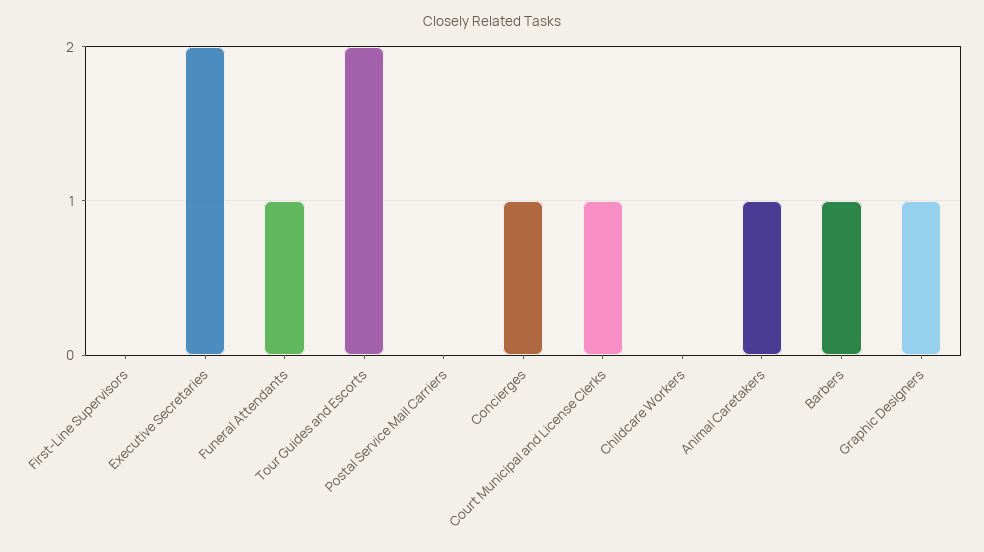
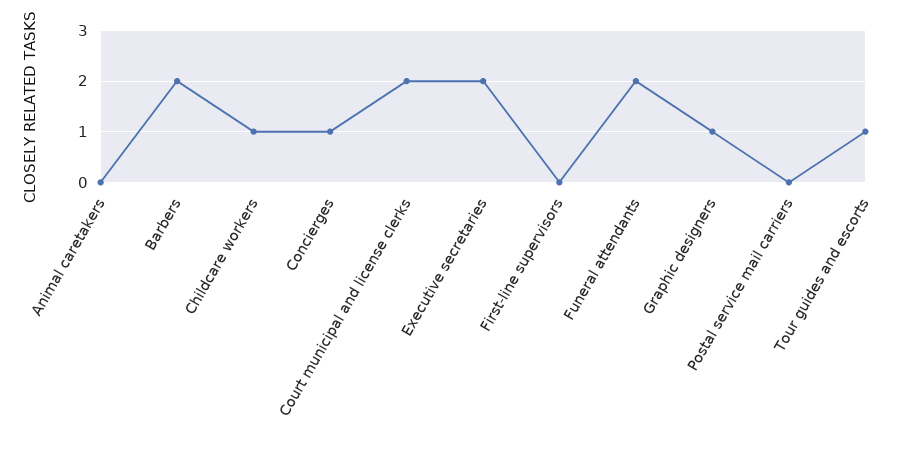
Funeral Attendants: 1 -> 2
Tour Guides and Escorts: 2 -> 1
Court Municipal and License Clerks: 1 -> 2
Childcare Workers: 0 -> 1
Animal Caretakers: 1 -> 0
Barbers: 1 -> 2

